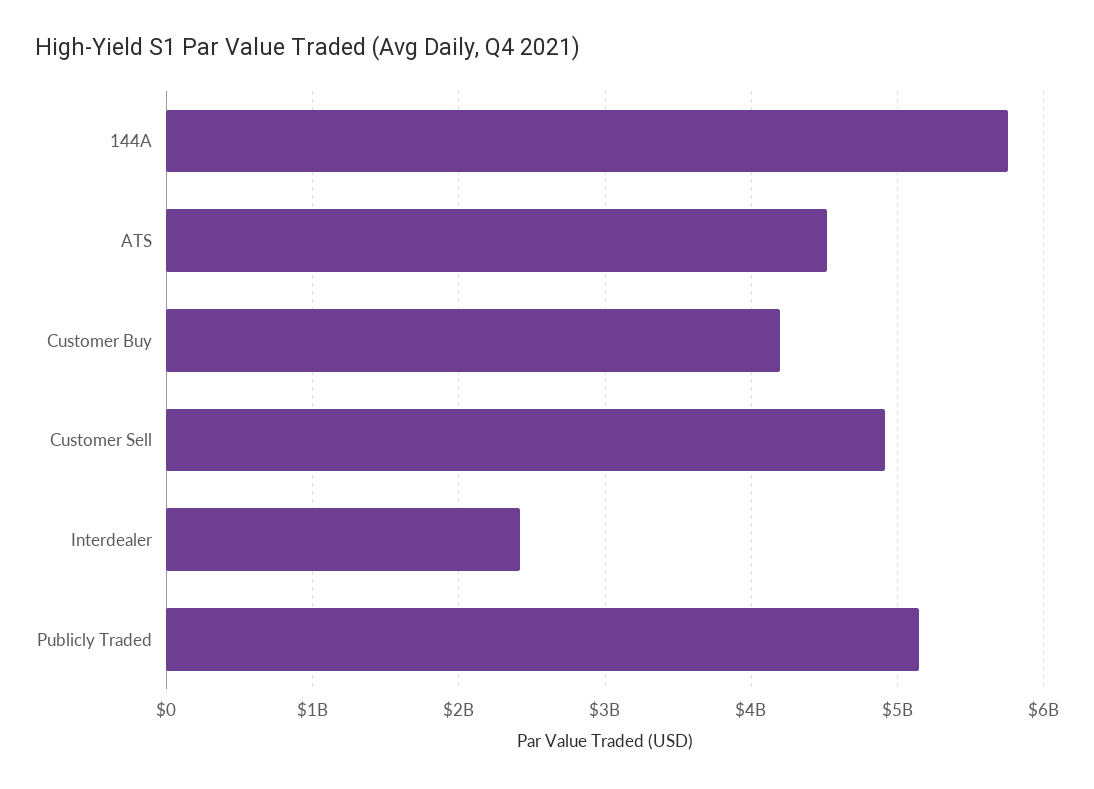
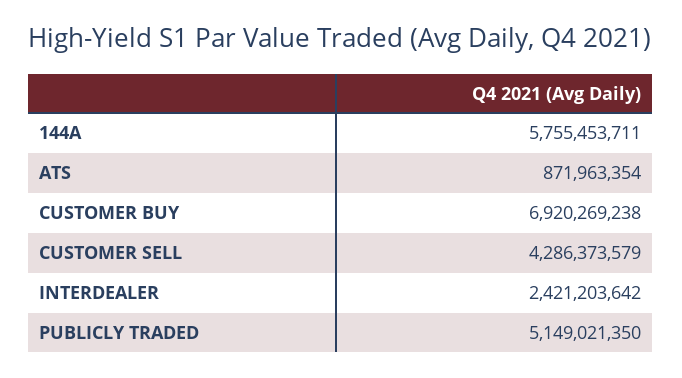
ATS: 4500000000 -> 871963354
Customer Buy: 4200000000 -> 6920269238
Customer Sell: 4900000000 -> 4286373579

